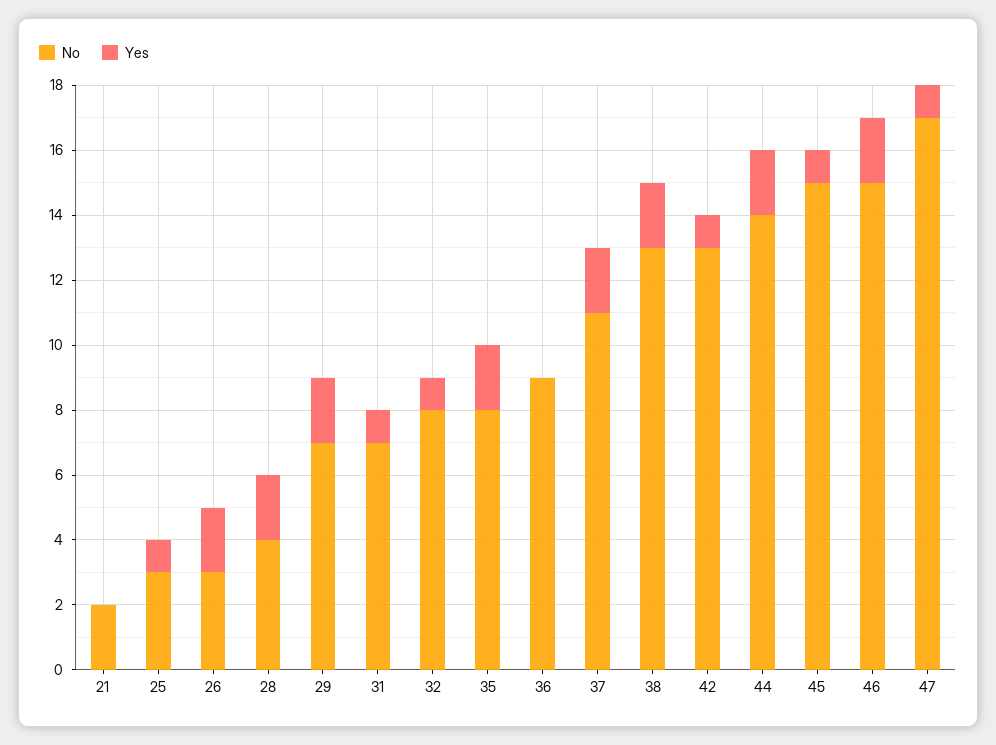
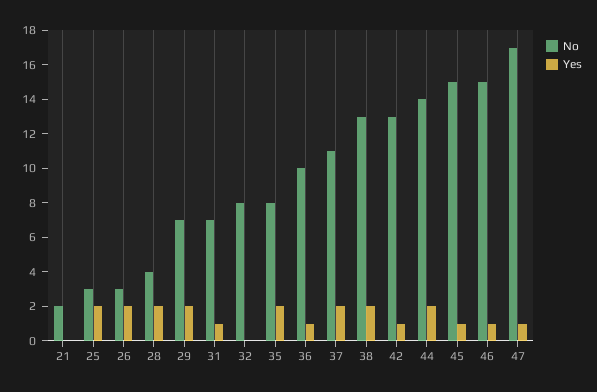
Yes, 25: 1 -> 2
Yes, 32: 1 -> 0
No, 36: 9 -> 10
Yes, 36: 0 -> 1
Yes, 46: 2 -> 1

